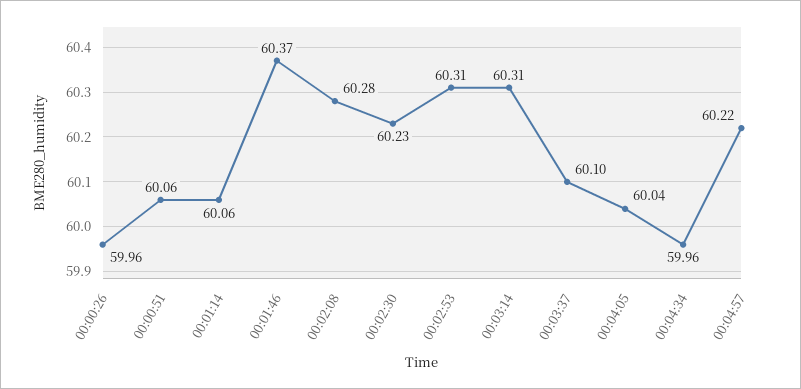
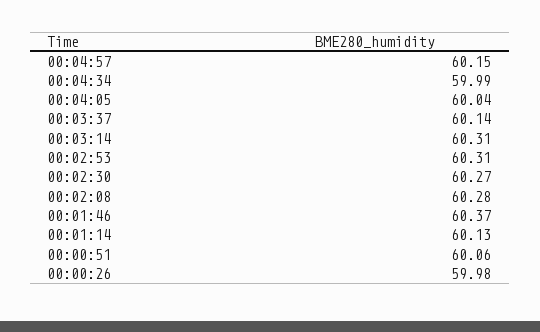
00:00:26: 59.96 -> 59.98
00:01:14: 60.06 -> 60.13
00:02:30: 60.23 -> 60.27
00:03:37: 60.1 -> 60.14
00:04:34: 59.96 -> 59.99
00:04:57: 60.22 -> 60.15

